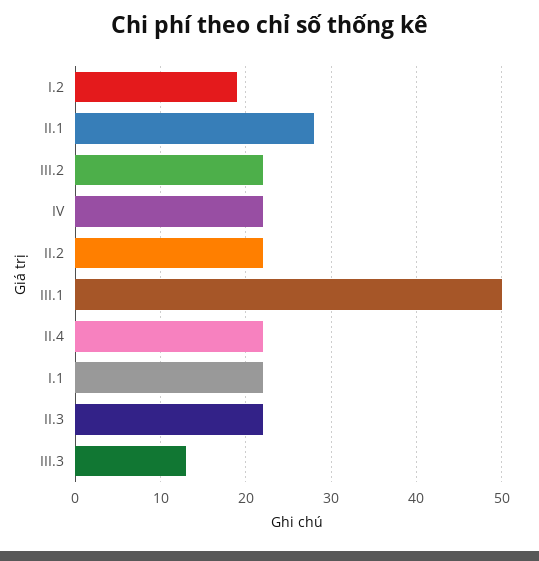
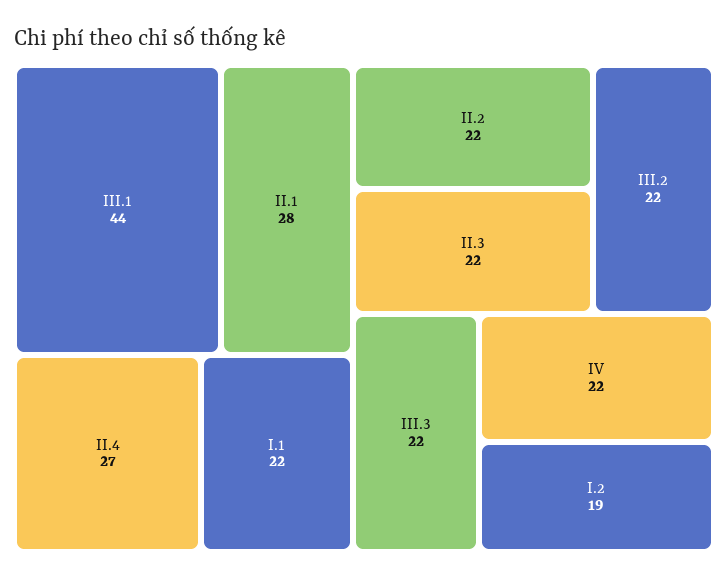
III.1: 50 -> 44
II.4: 22 -> 27
III.3: 13 -> 22

